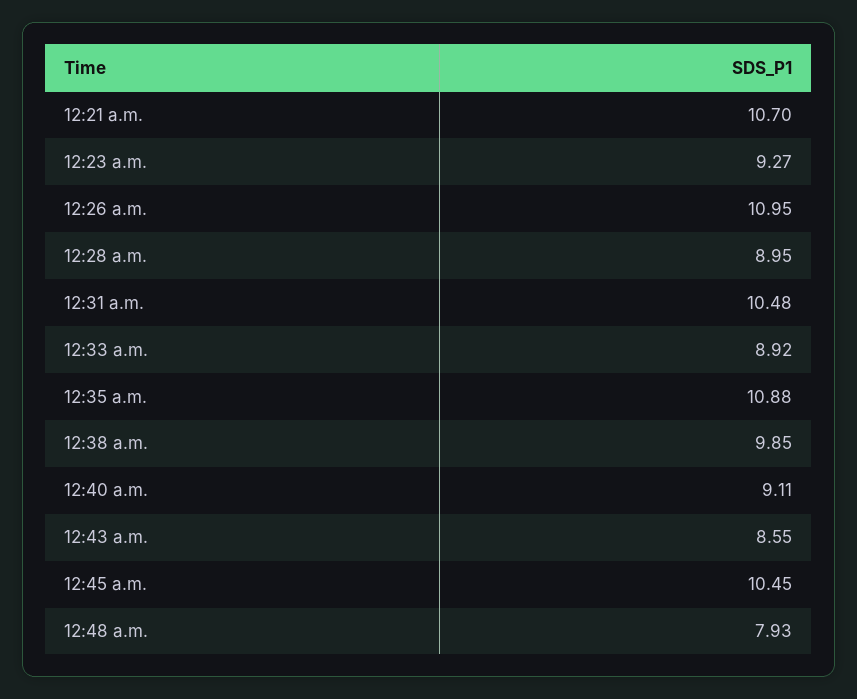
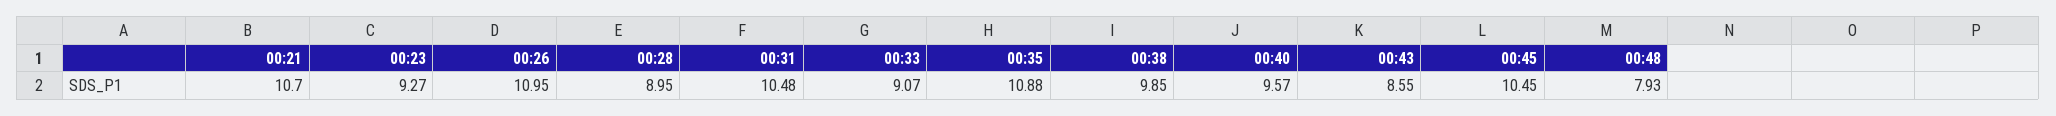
12:33 a.m.: 8.92 -> 9.07
12:40 a.m.: 9.11 -> 9.57

